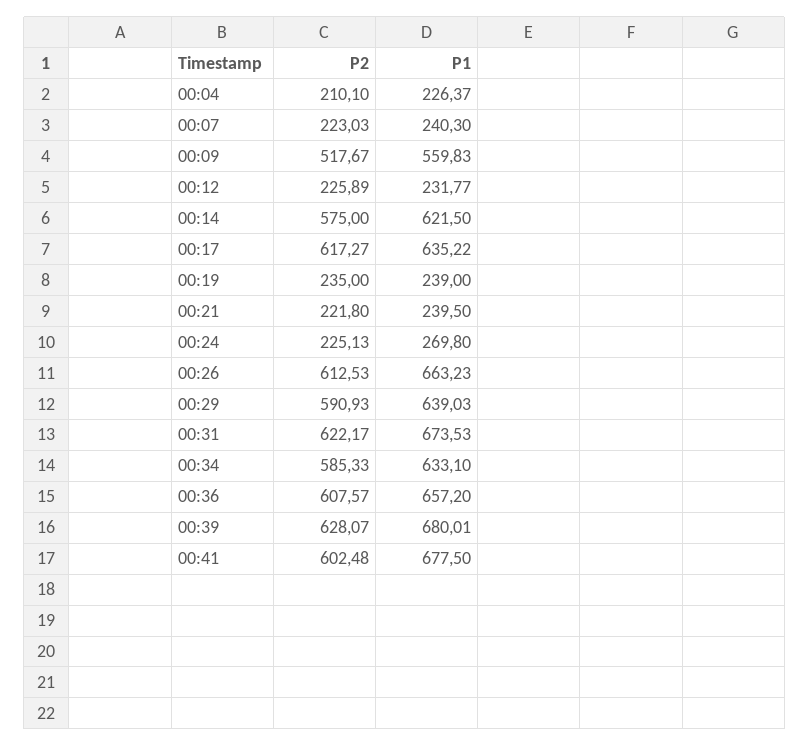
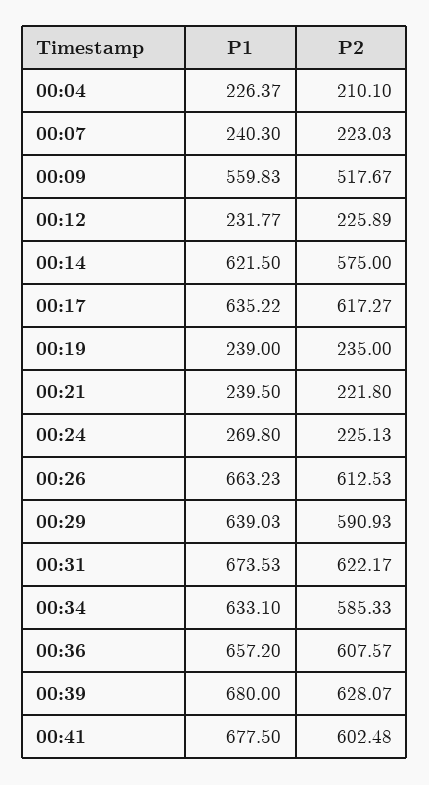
P1, 00:39: 680.01 -> 680

